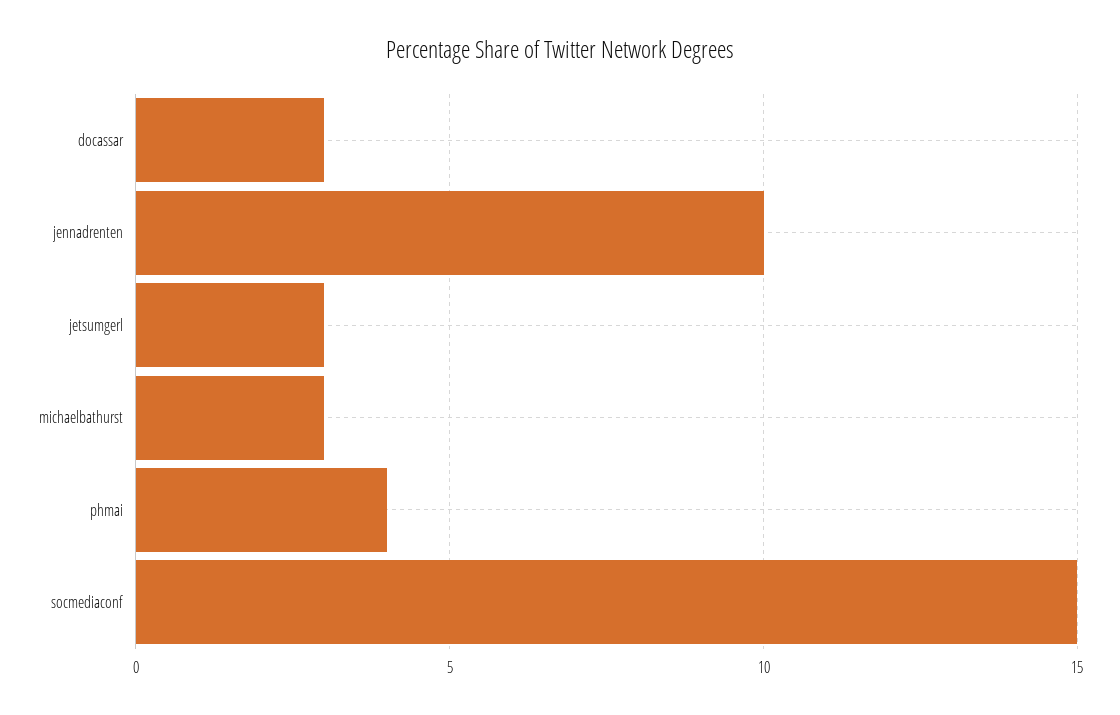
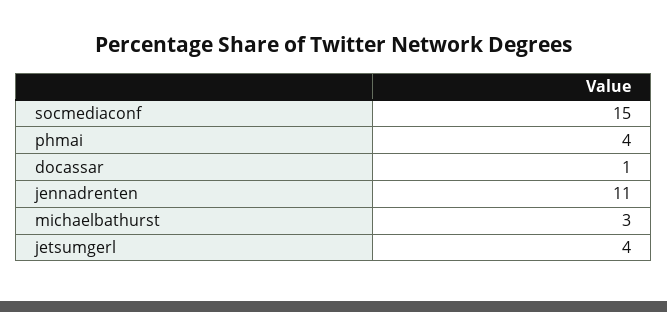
docassar: 3 -> 1
jennadrenten: 10 -> 11
jetsumgerl: 3 -> 4

